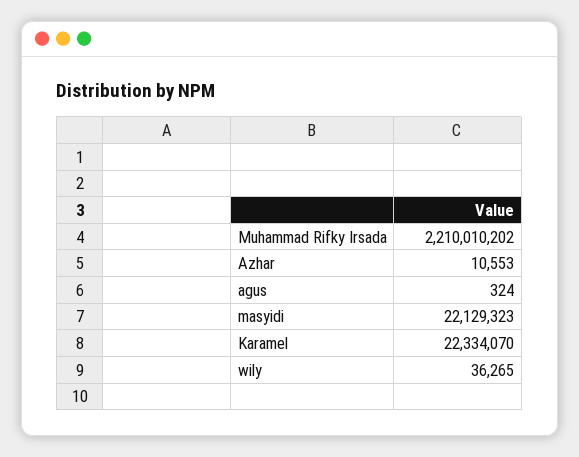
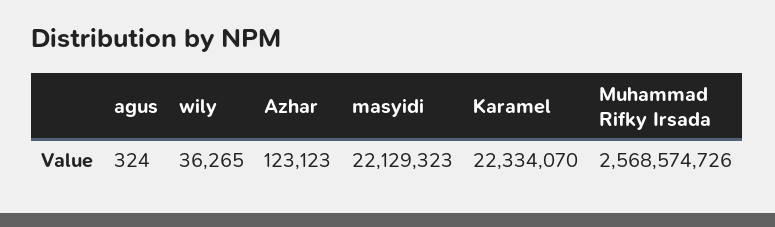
Muhammad Rifky Irsada: 2210010202 -> 2568574726
Azhar: 10553 -> 123123

